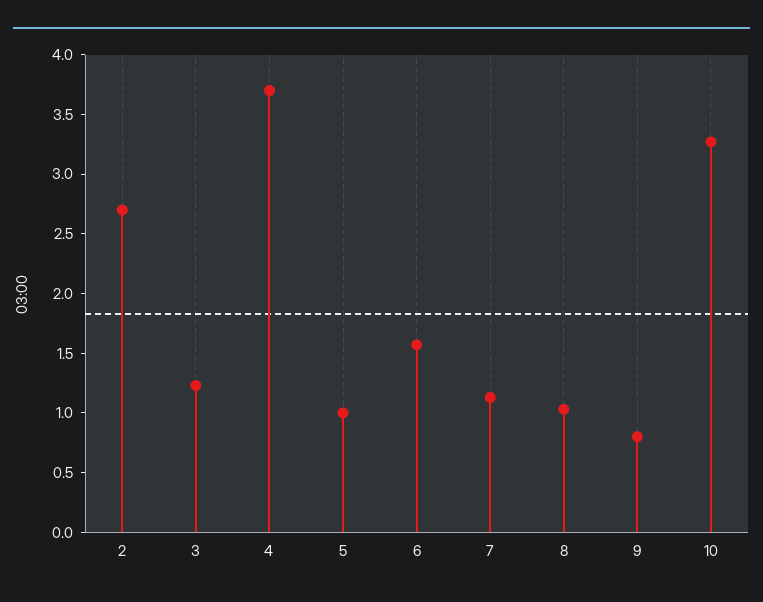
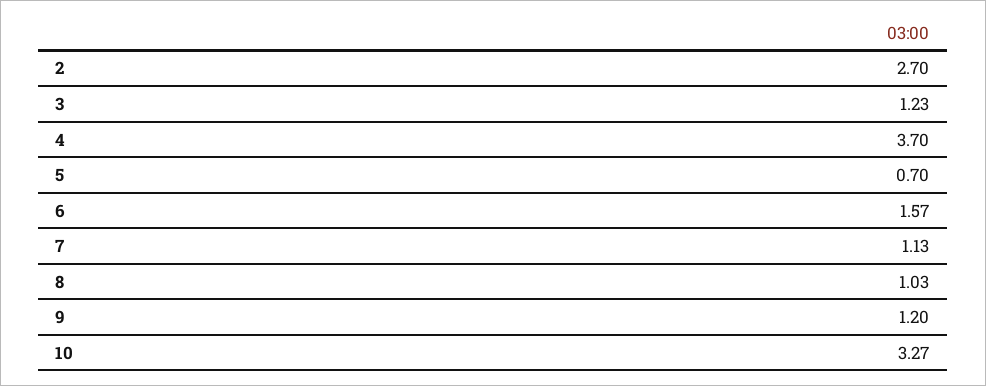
5: 1 -> 0.7
9: 0.8 -> 1.2

